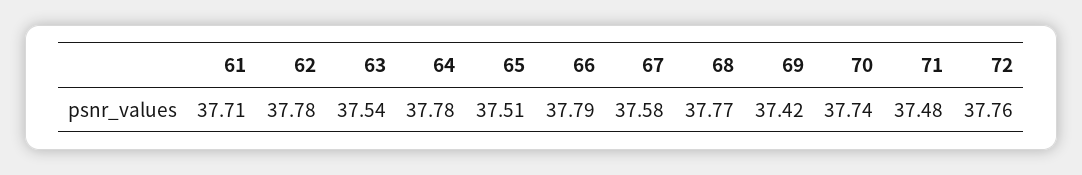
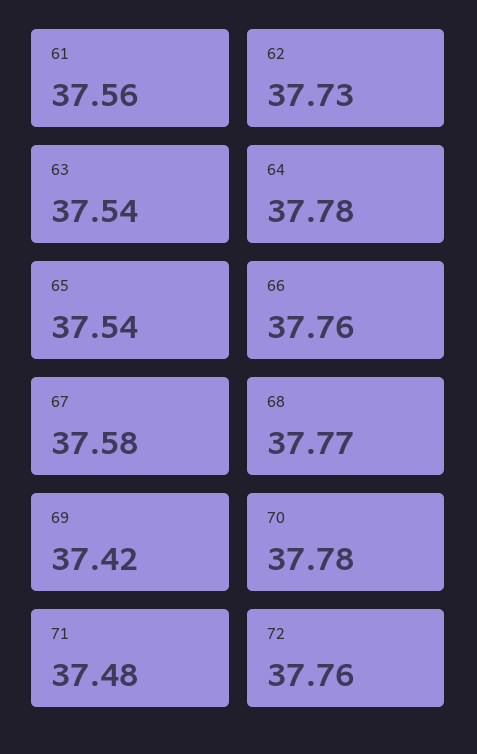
61: 37.71 -> 37.56
62: 37.78 -> 37.73
65: 37.51 -> 37.54
66: 37.79 -> 37.76
70: 37.74 -> 37.78

